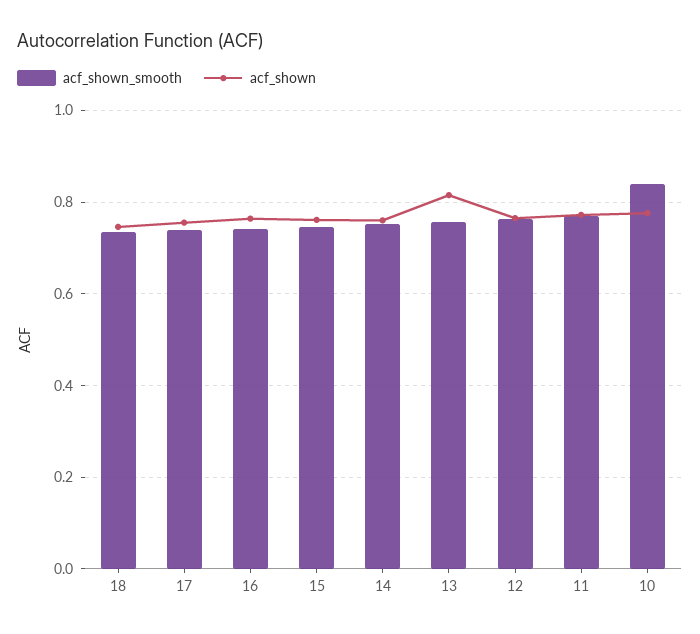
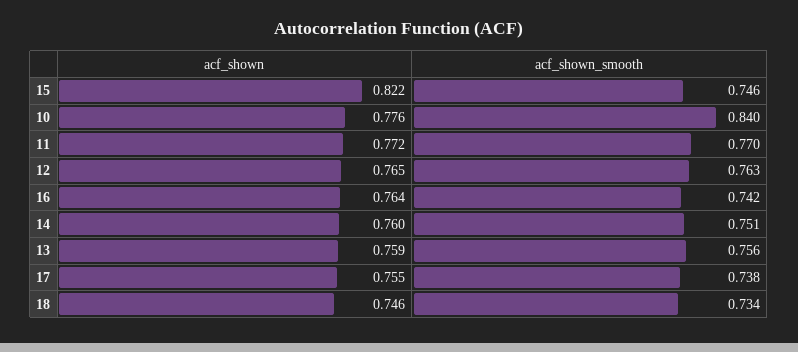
acf_shown, 15: 0.76 -> 0.822
acf_shown, 13: 0.82 -> 0.759

